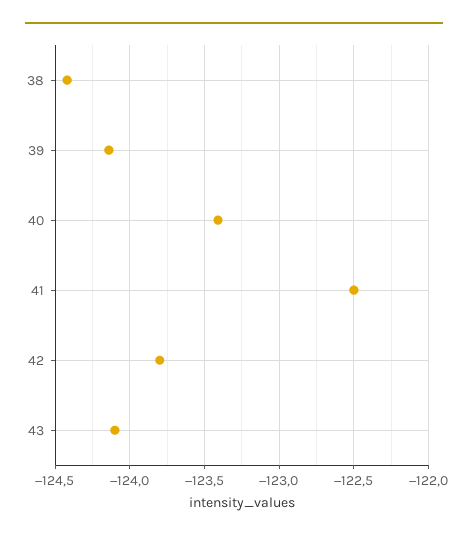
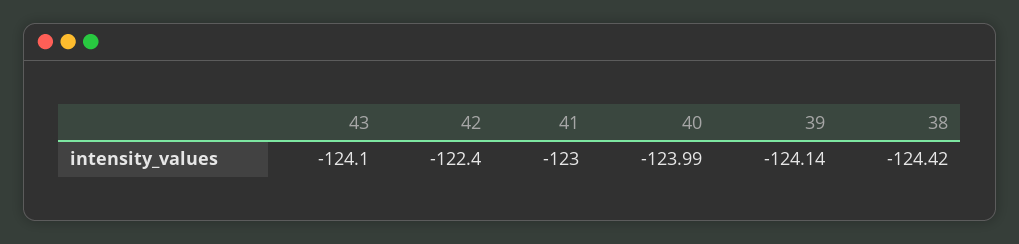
40: -123.4 -> -123.99
41: -122.5 -> -123
42: -123.8 -> -122.4

